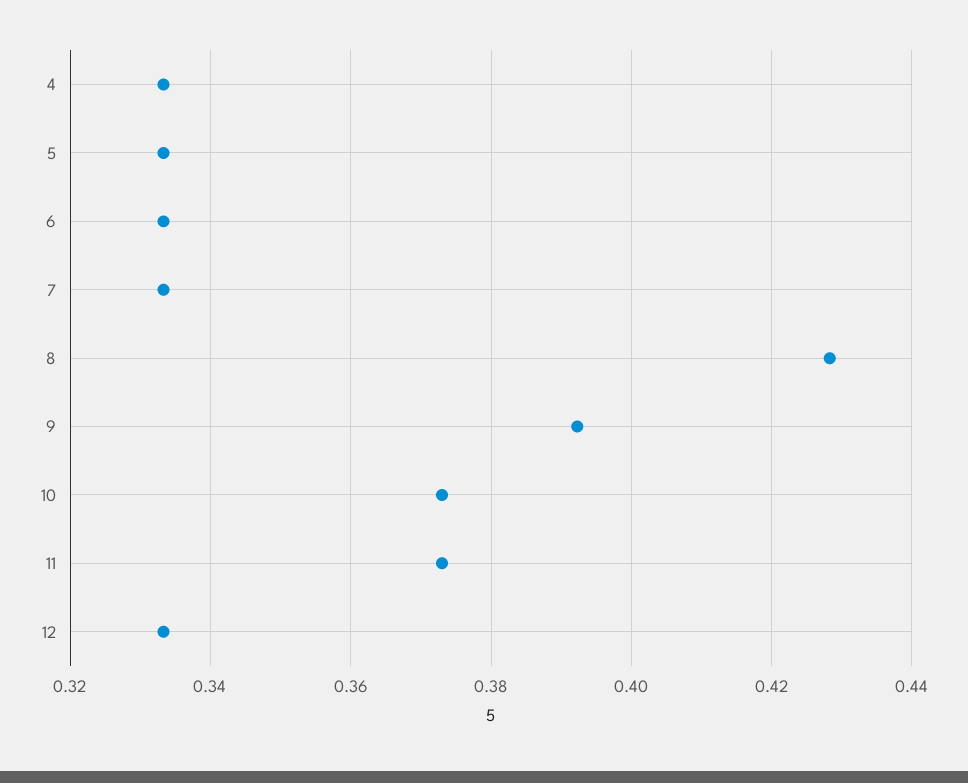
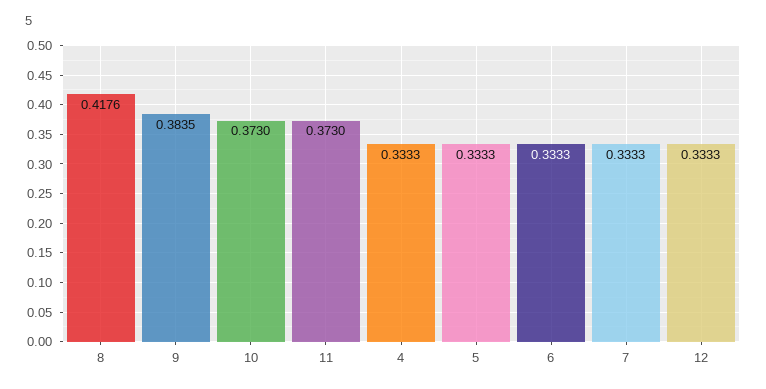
8: 0.428 -> 0.4176
9: 0.392 -> 0.3835

